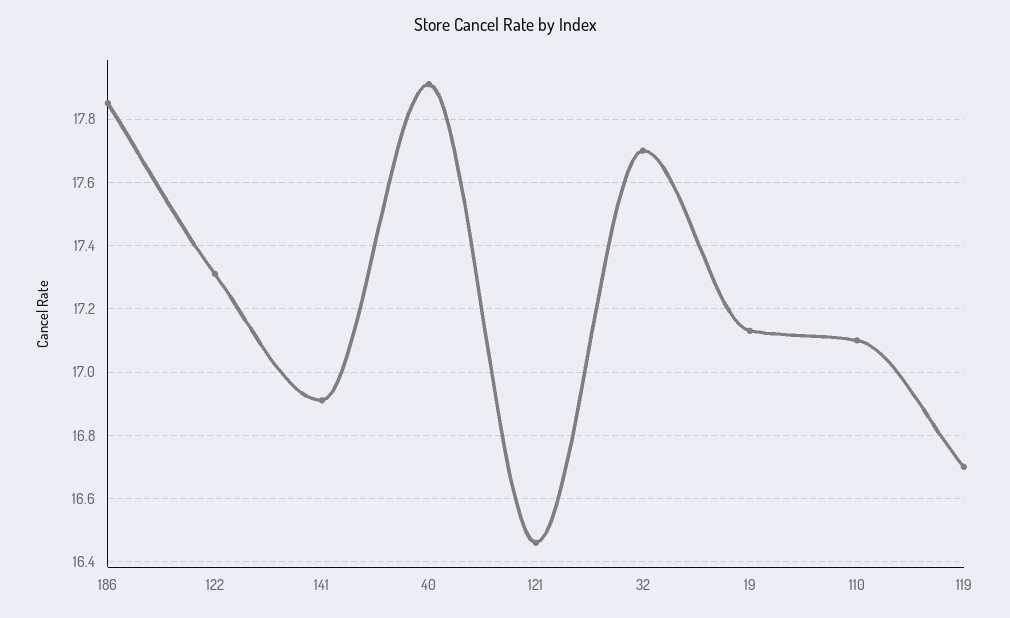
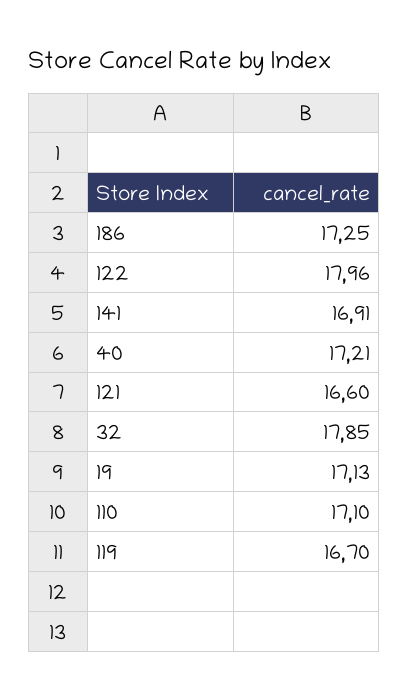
186: 17.85 -> 17.25
122: 17.3 -> 17.96
40: 17.9 -> 17.21
121: 16.45 -> 16.6
32: 17.7 -> 17.85

